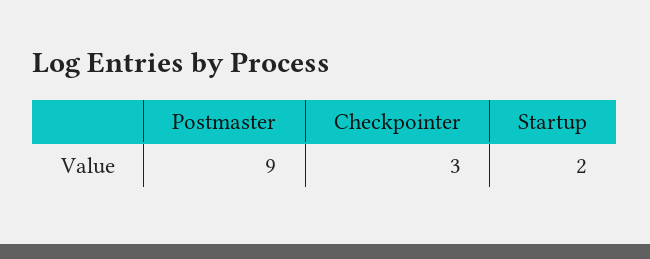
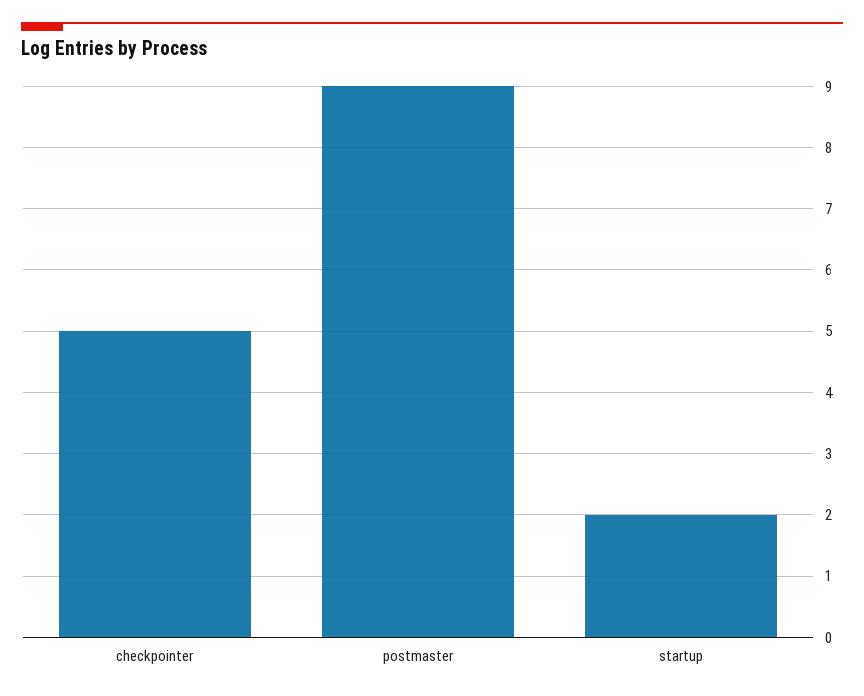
Checkpointer: 3 -> 5

